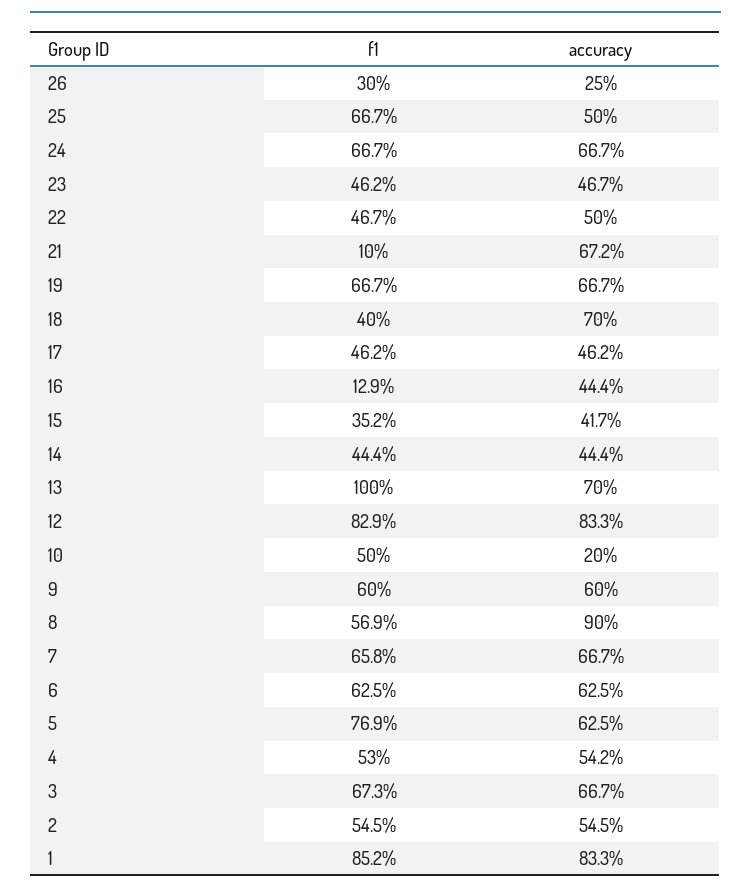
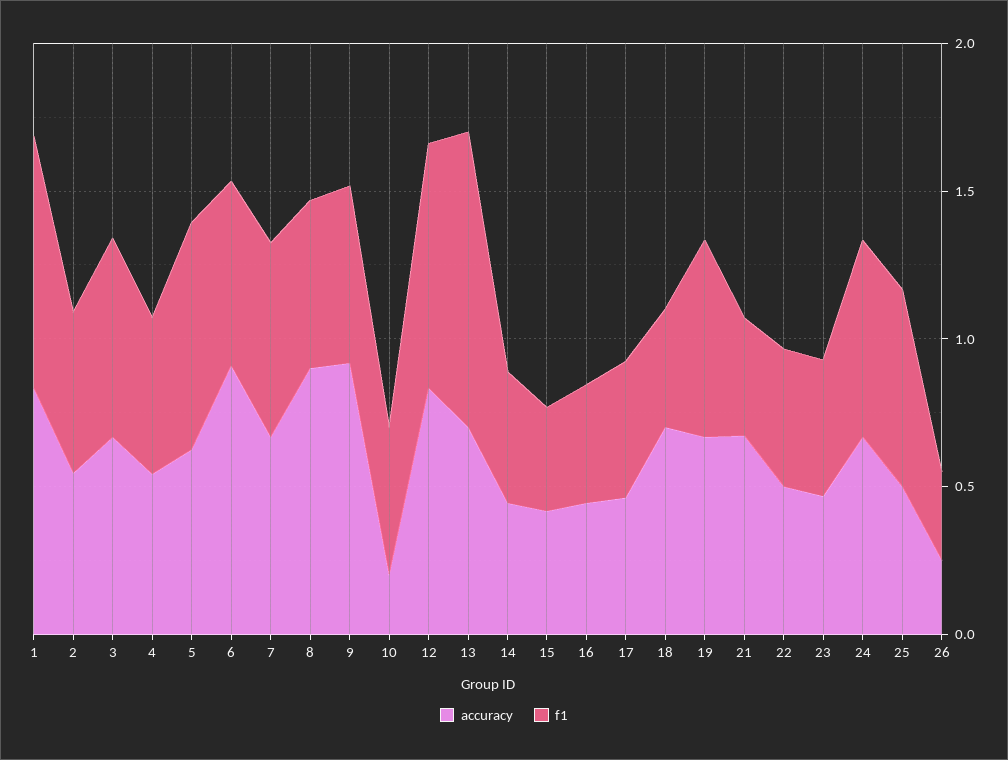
f1, 21: 0.1 -> 0.4
f1, 16: 0.129 -> 0.4
accuracy, 9: 0.6 -> 0.9
accuracy, 6: 0.625 -> 0.9

